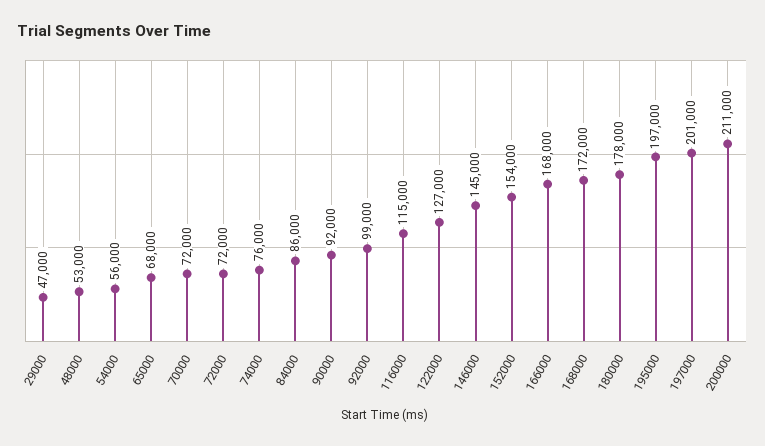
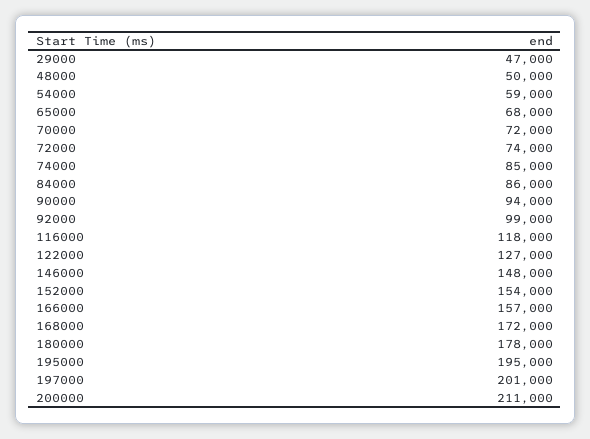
48000: 53000 -> 50000
54000: 56000 -> 59000
72000: 72000 -> 74000
74000: 76000 -> 85000
90000: 92000 -> 94000
116000: 115000 -> 118000
146000: 145000 -> 148000
166000: 168000 -> 157000
195000: 197000 -> 195000

